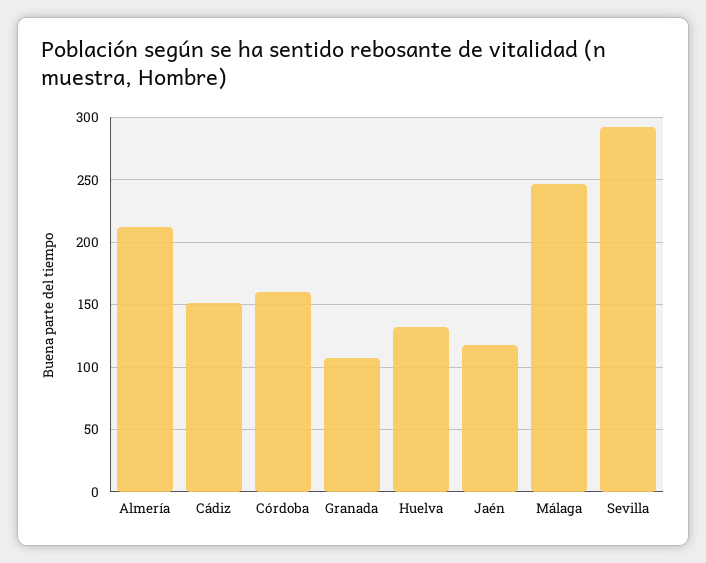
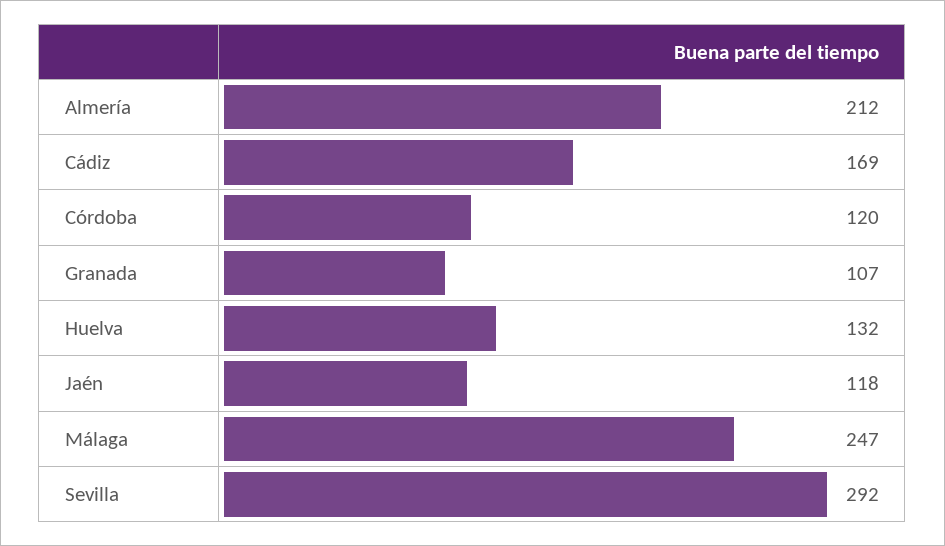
Cádiz: 150 -> 169
Córdoba: 160 -> 120

